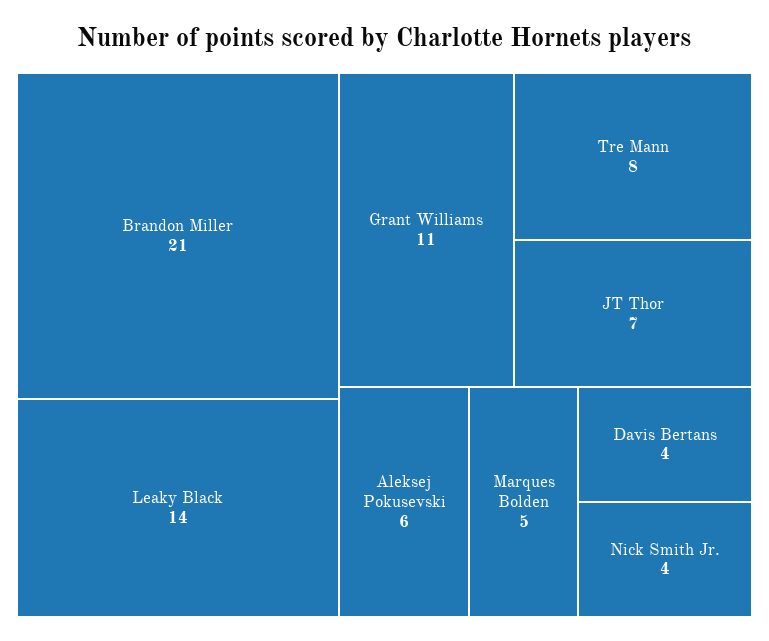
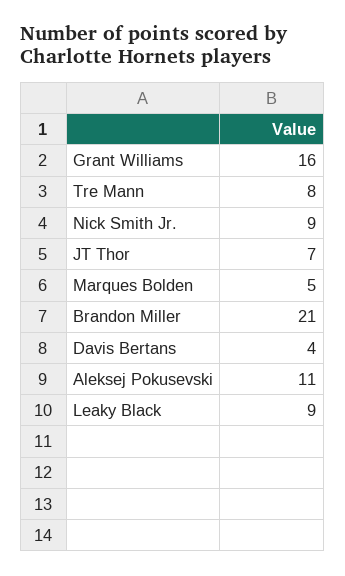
Leaky Black: 14 -> 9
Grant Williams: 11 -> 16
Aleksej Pokusevski: 6 -> 11
Nick Smith Jr.: 4 -> 9

